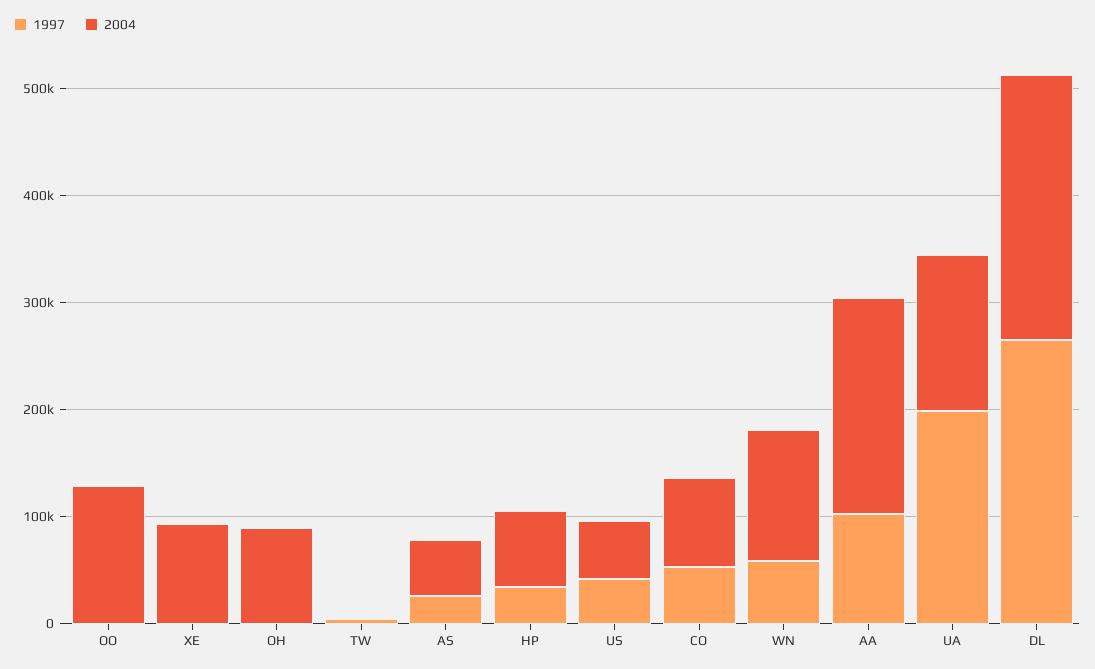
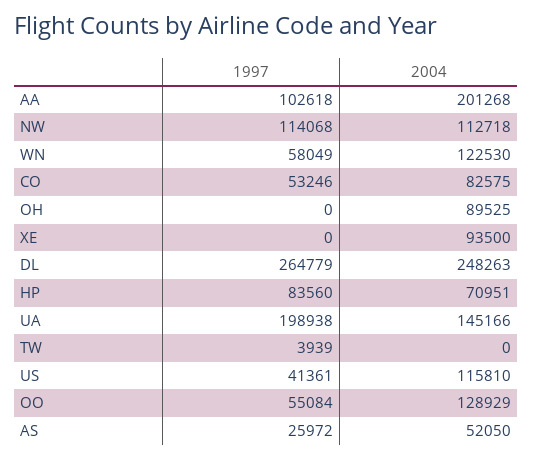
1997, OO: 0 -> 55084
1997, HP: 40000 -> 83560
2004, US: 60000 -> 115810
1997, NW: none -> 114068
2004, NW: none -> 112718

